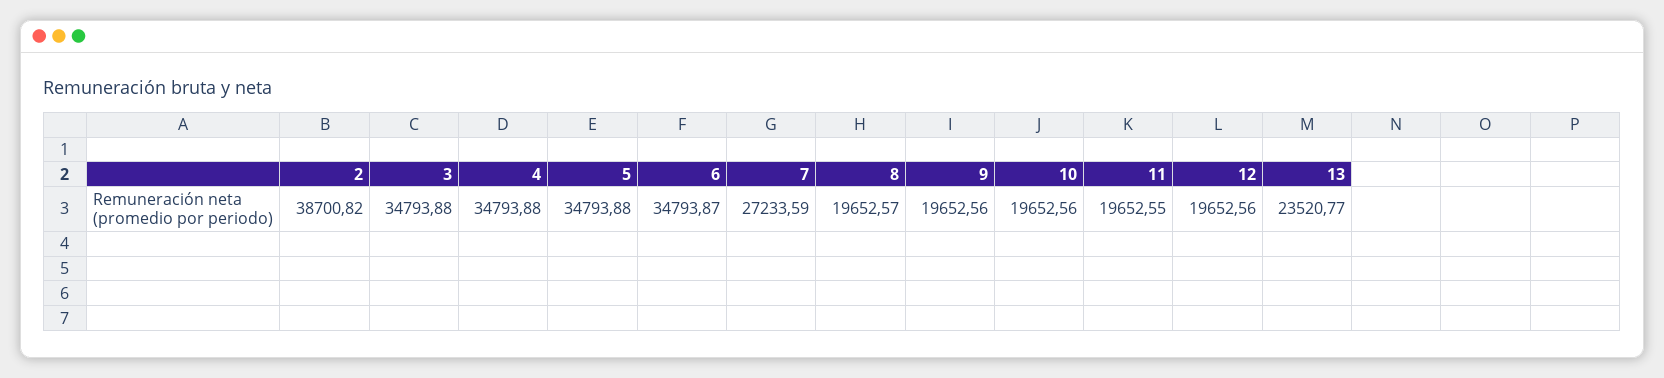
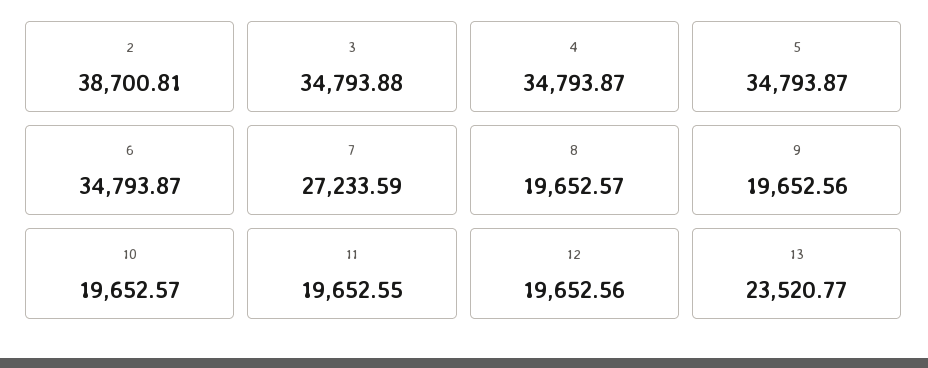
2: 38700.82 -> 38700.81
4: 34793.88 -> 34793.87
5: 34793.88 -> 34793.87
10: 19652.56 -> 19652.57

